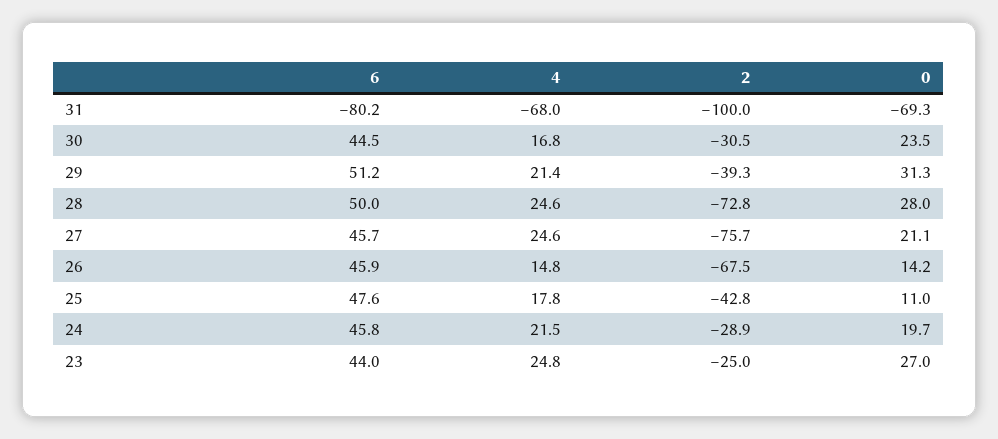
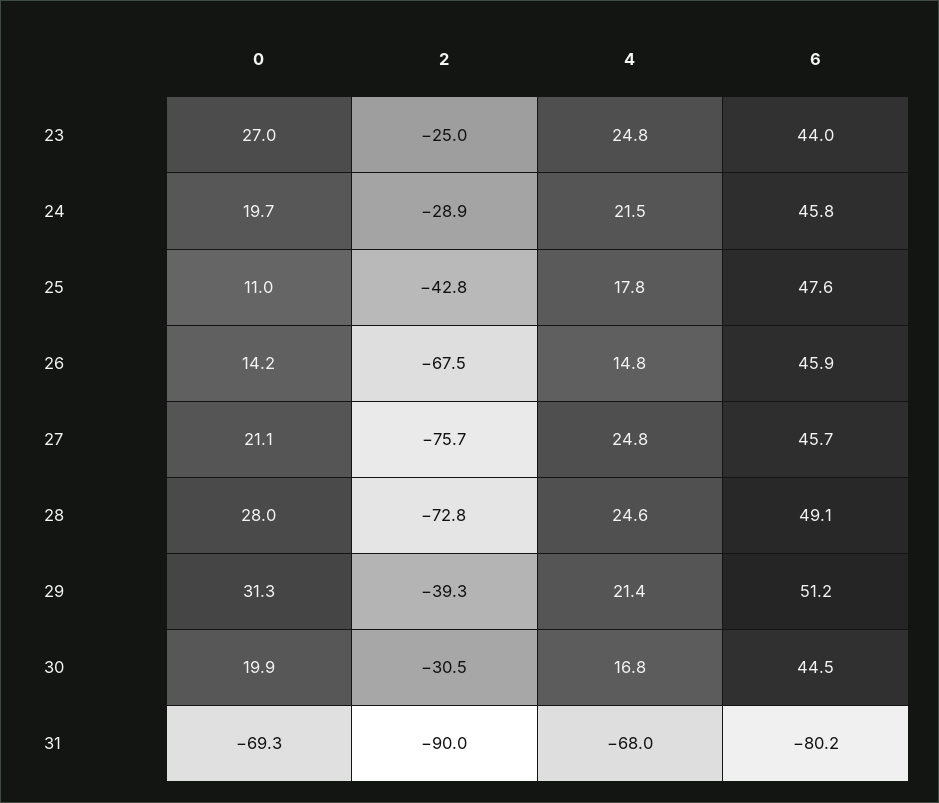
2, 31: -100 -> -90
0, 30: 23.5 -> 19.9
6, 28: 50 -> 49.1
4, 27: 24.6 -> 24.8

